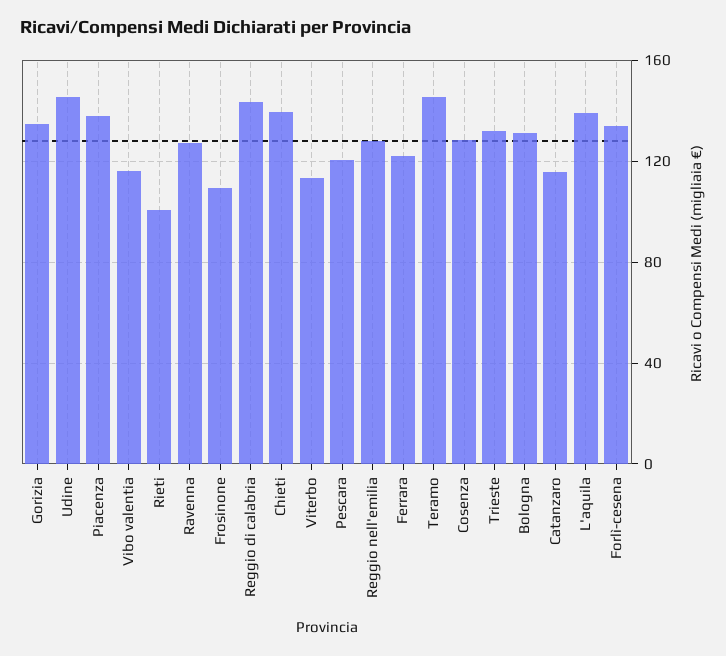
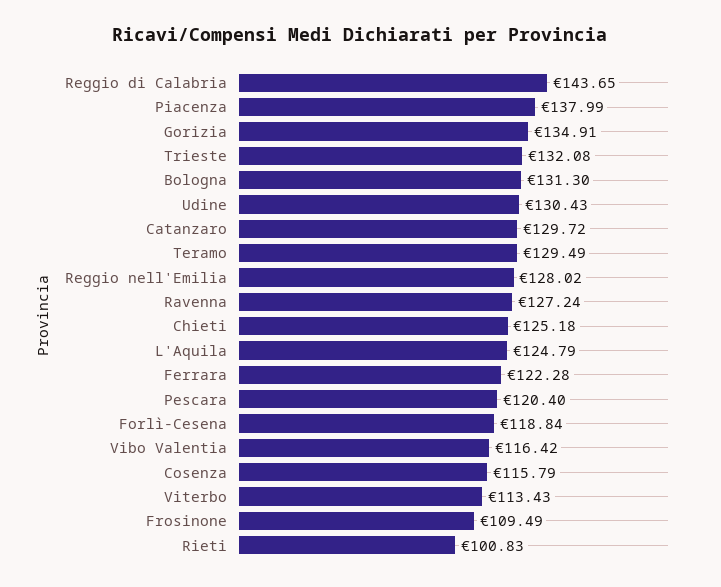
Udine: 145 -> 130.43
Chieti: 140 -> 125.18
Teramo: 145 -> 129.49
Cosenza: 130 -> 115.79
Catanzaro: 115 -> 129.72
L'aquila: 140 -> 124.79
Forlì-cesena: 135 -> 118.84

